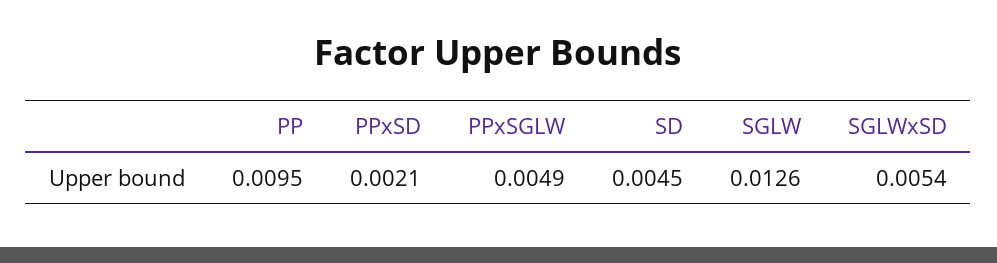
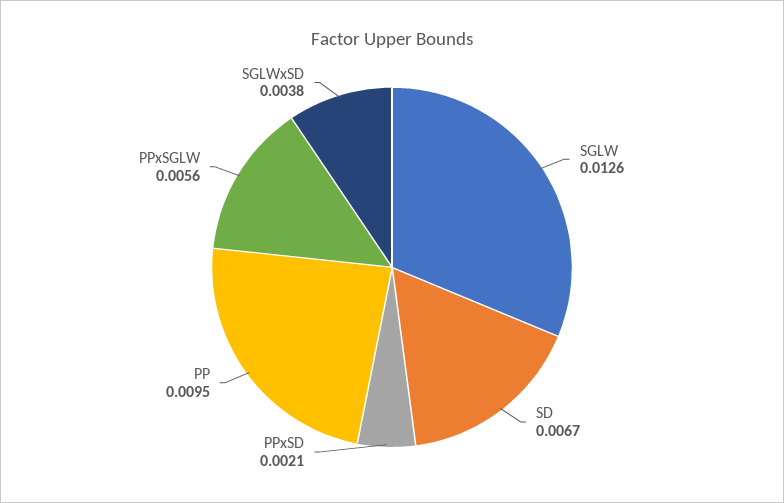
PPxSGLW: 0.0049 -> 0.0056
SD: 0.0045 -> 0.0067
SGLWxSD: 0.0054 -> 0.0038

